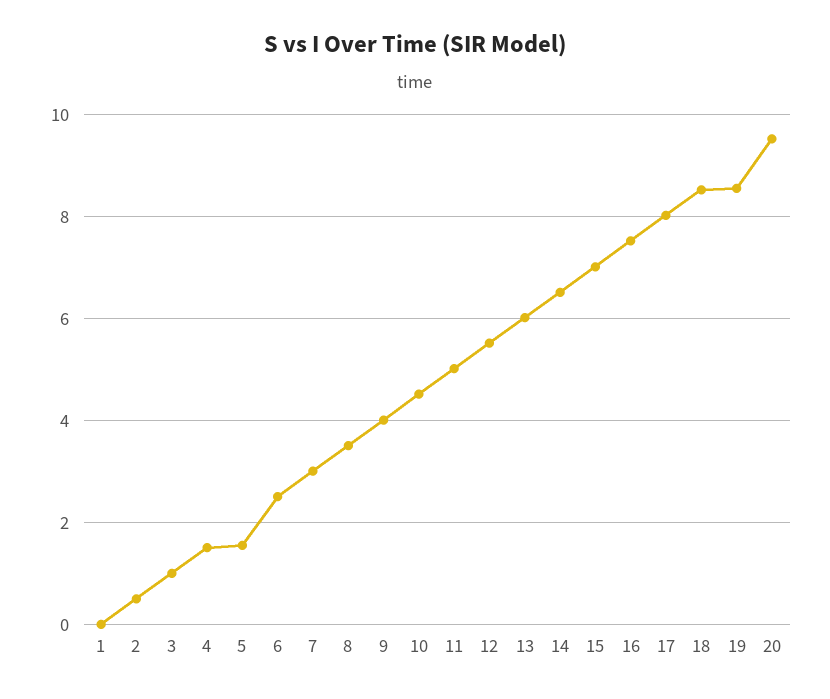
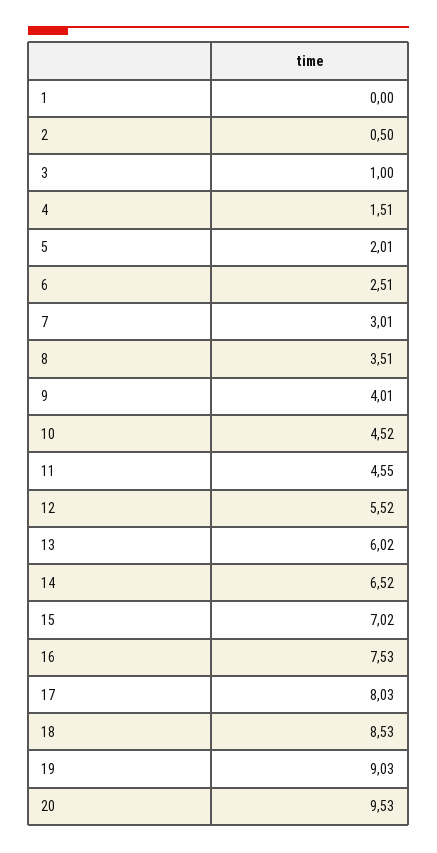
5: 1.6 -> 2.01
11: 5 -> 4.55
19: 8.6 -> 9.03

